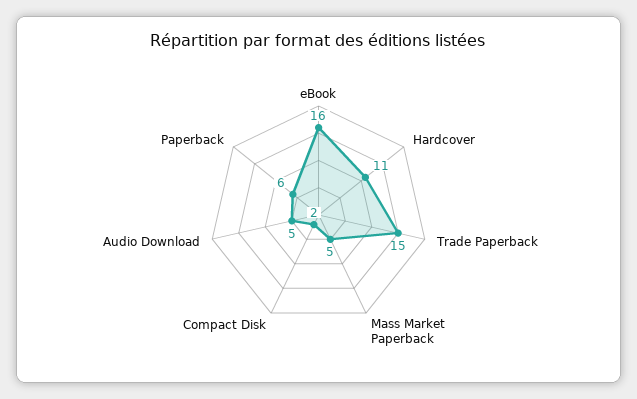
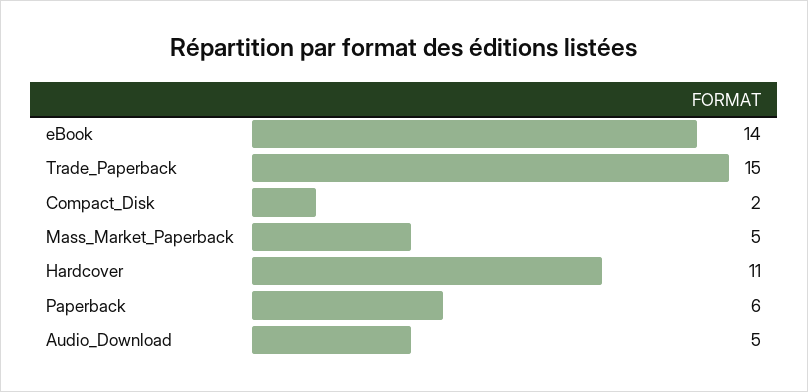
eBook: 16 -> 14

